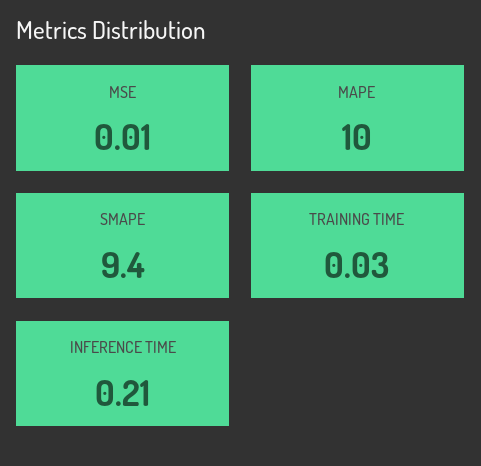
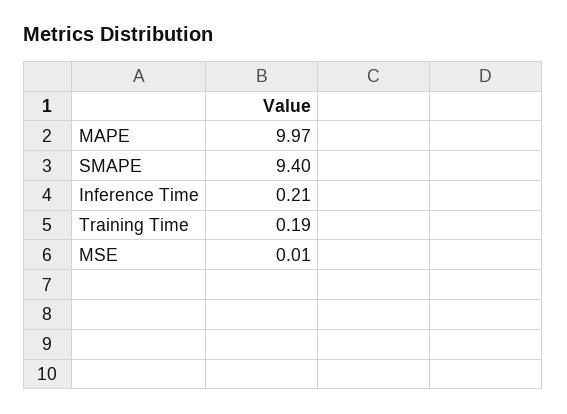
MAPE: 10 -> 9.97
TRAINING TIME: 0.03 -> 0.19

